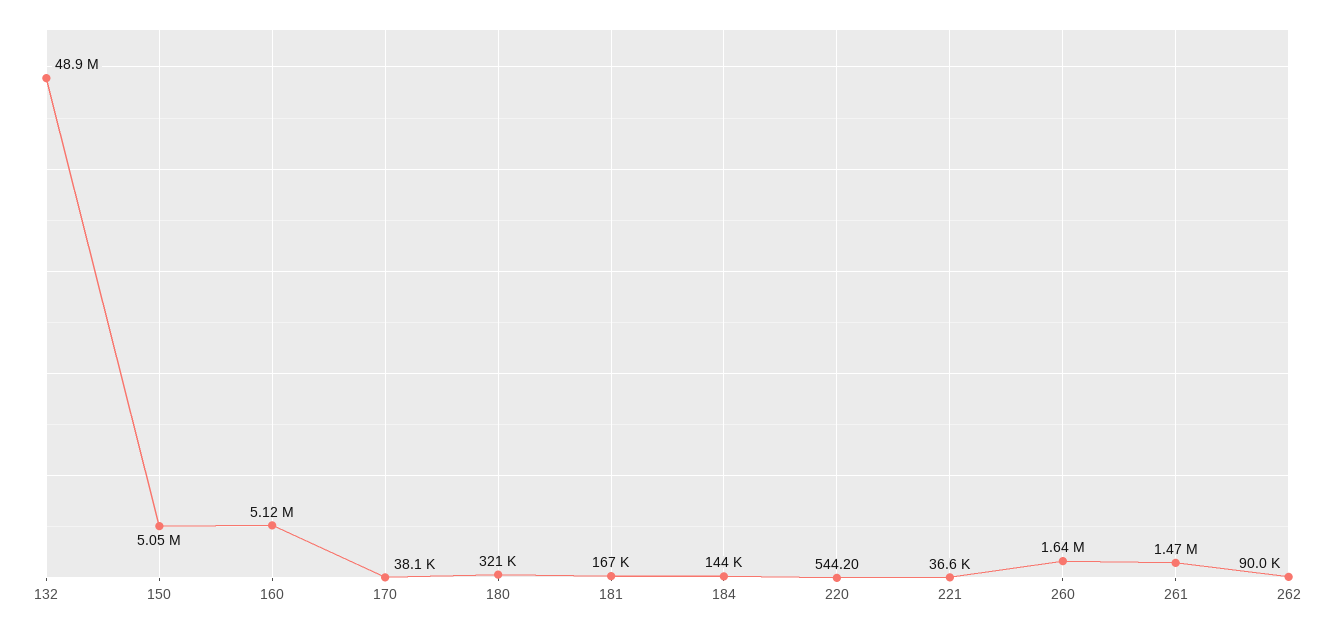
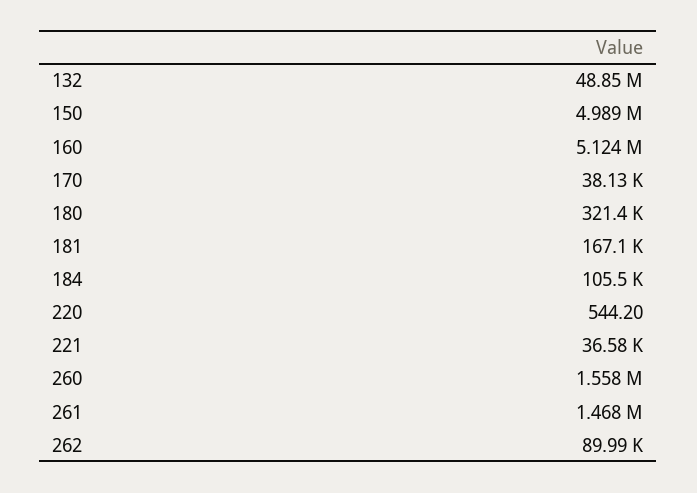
150: 5050000 -> 4989000
184: 144000 -> 105500
260: 1640000 -> 1558000

